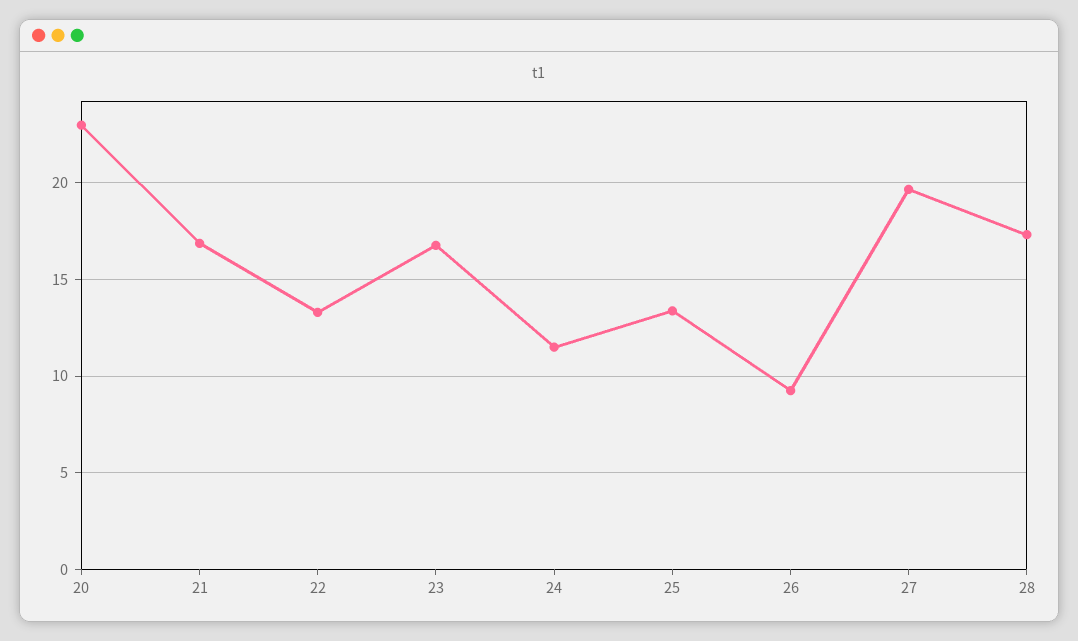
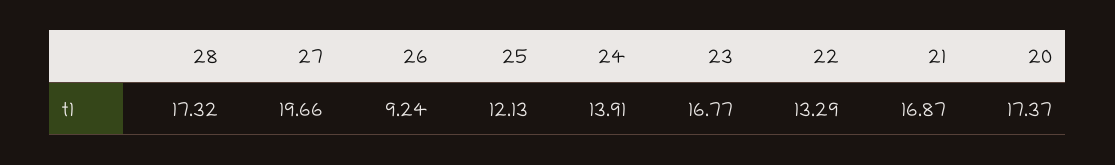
20: 23 -> 17.37
24: 11.5 -> 13.91
25: 13.5 -> 12.13

